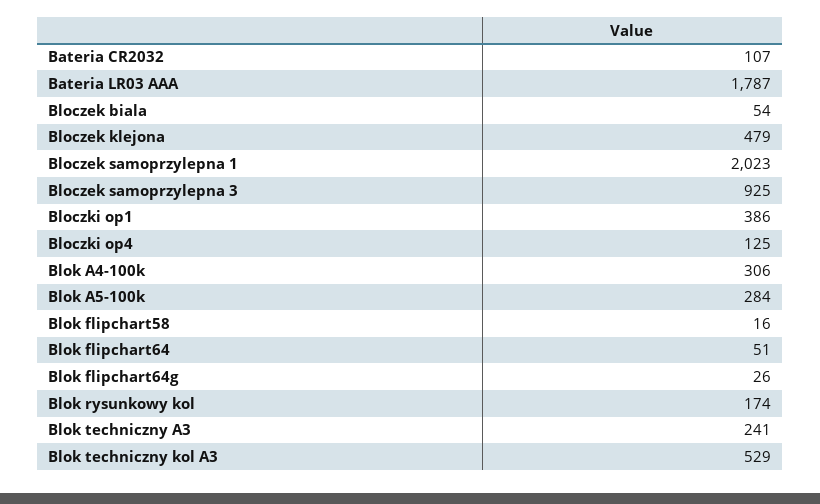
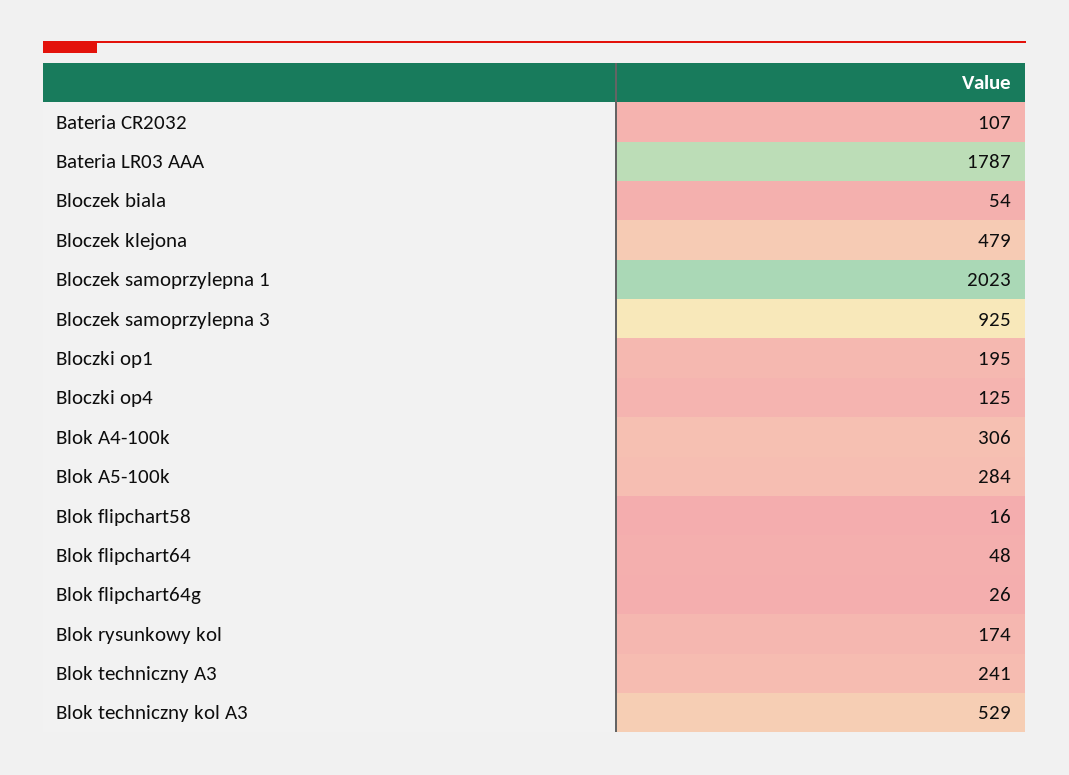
Bloczki op1: 386 -> 195
Blok flipchart64: 51 -> 48

